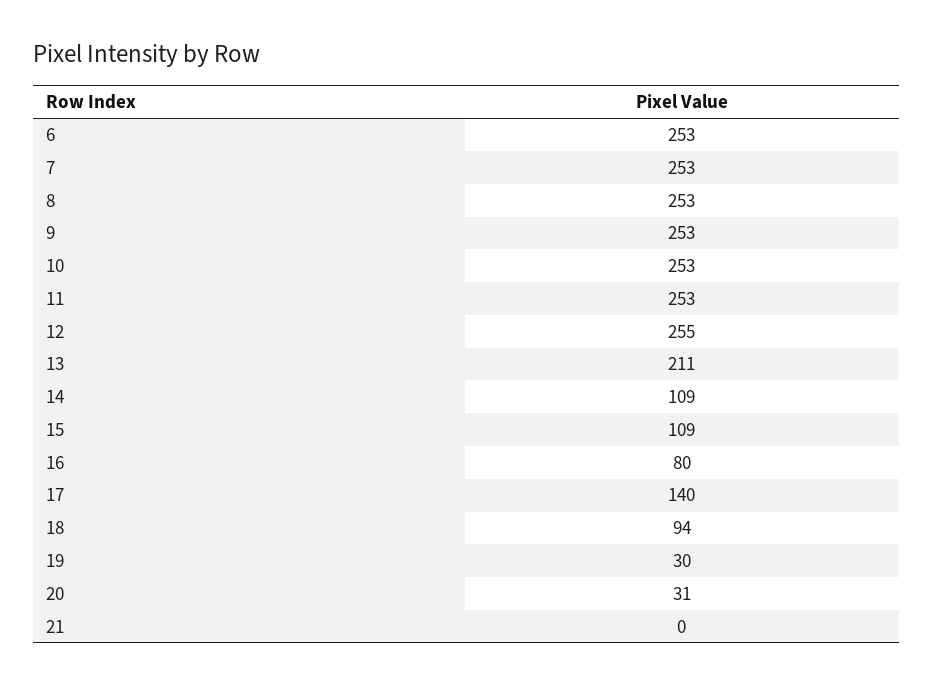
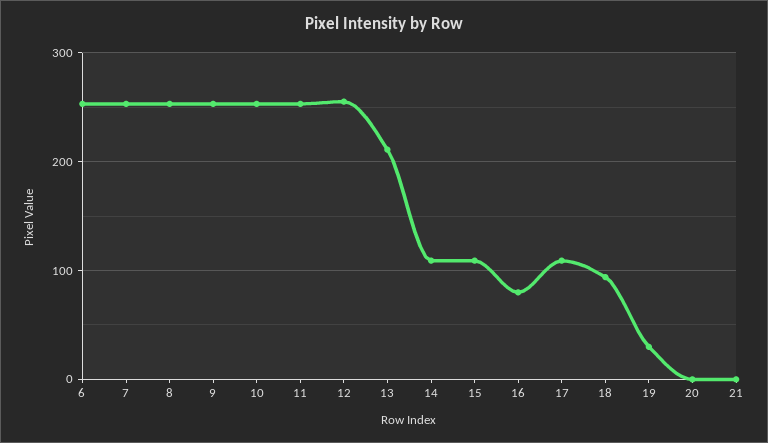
17: 140 -> 110
20: 31 -> 0

